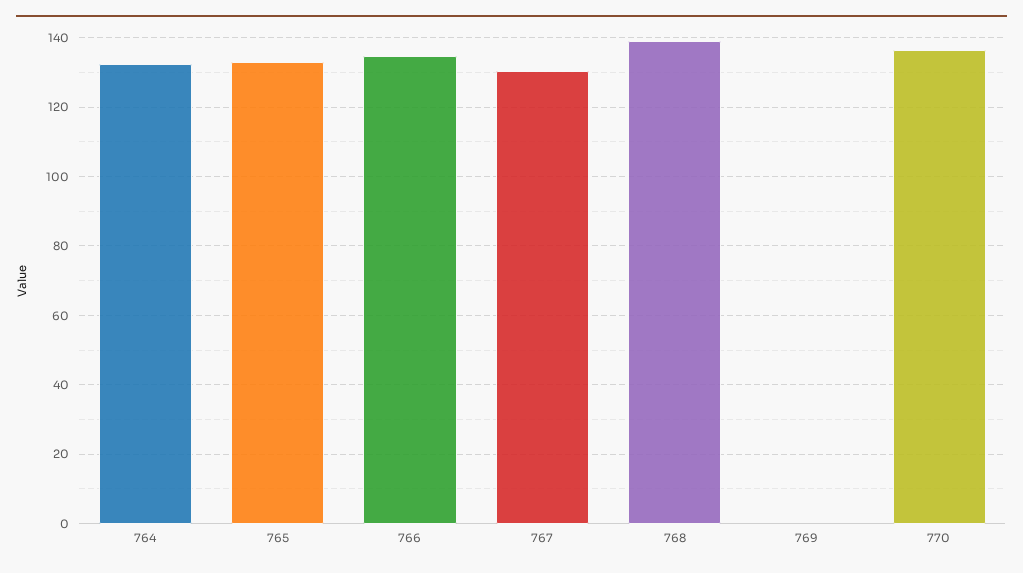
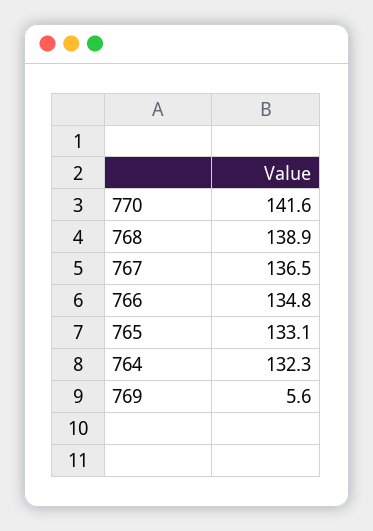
767: 130 -> 136.5
769: 0 -> 5.6
770: 136 -> 141.6

